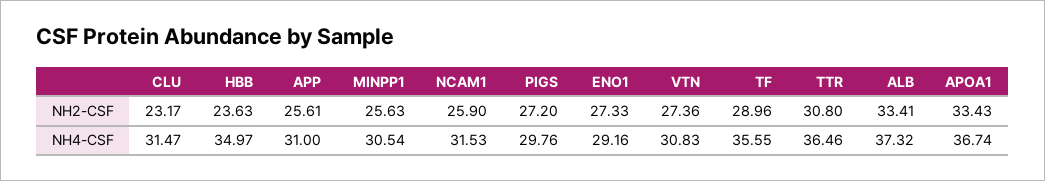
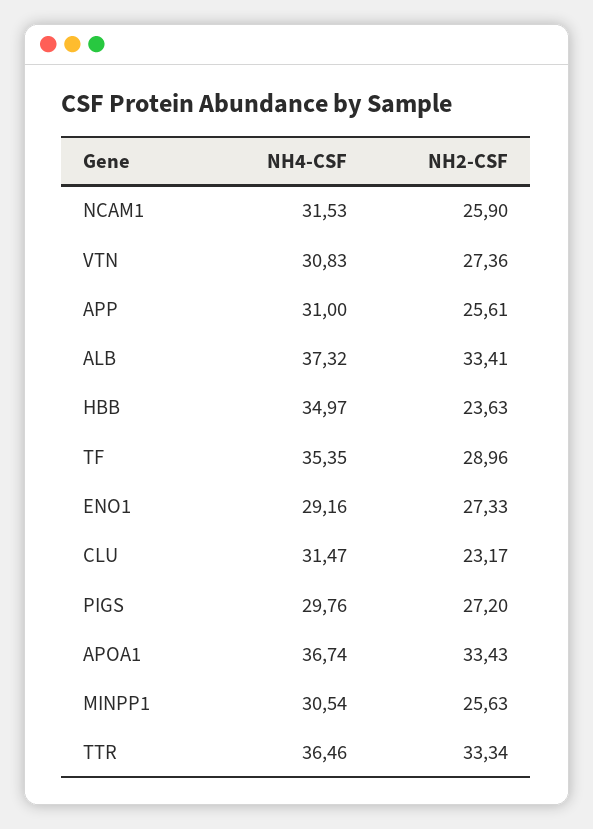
TTR, NH2-CSF: 30.8 -> 33.34
TF, NH4-CSF: 35.55 -> 35.35

